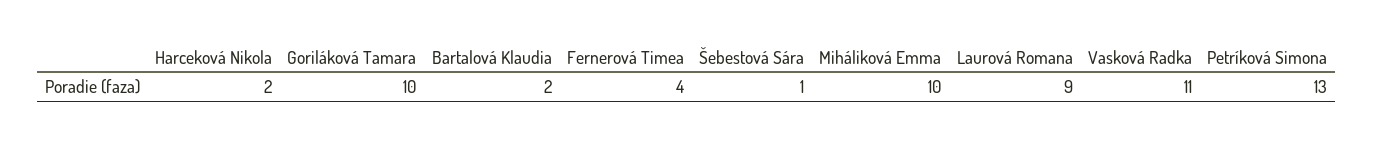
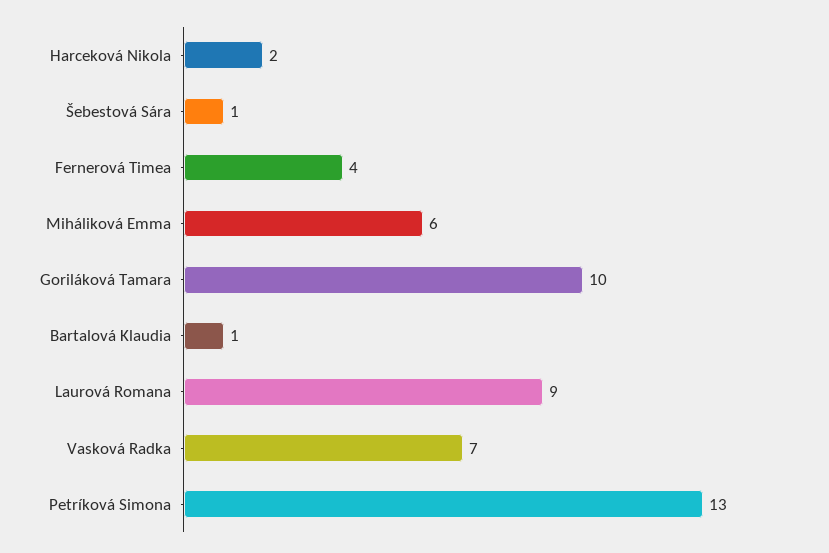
Bartalová Klaudia: 2 -> 1
Miháliková Emma: 10 -> 6
Vasková Radka: 11 -> 7

